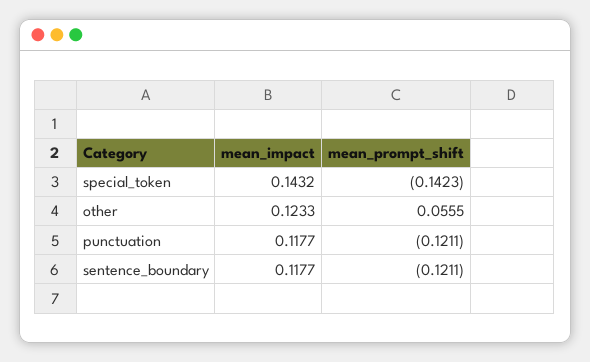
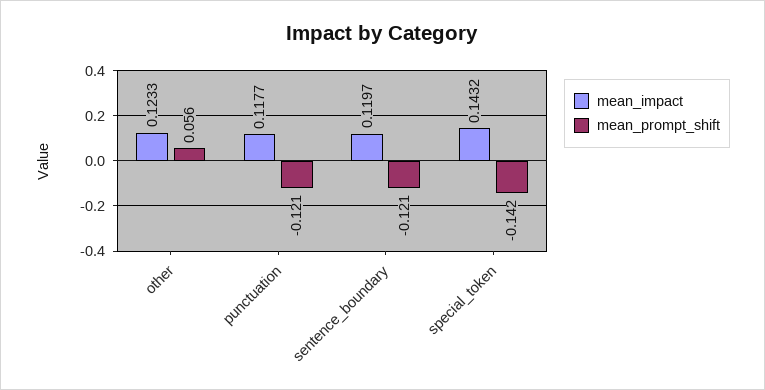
mean_impact, sentence_boundary: 0.1177 -> 0.1197

